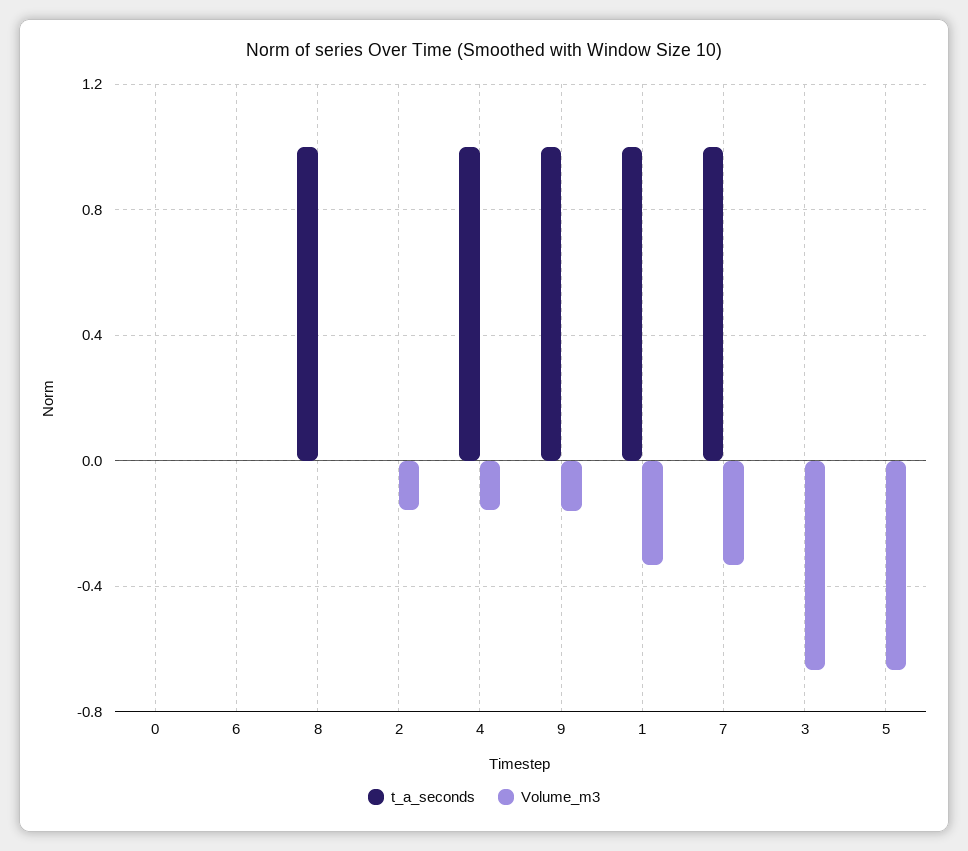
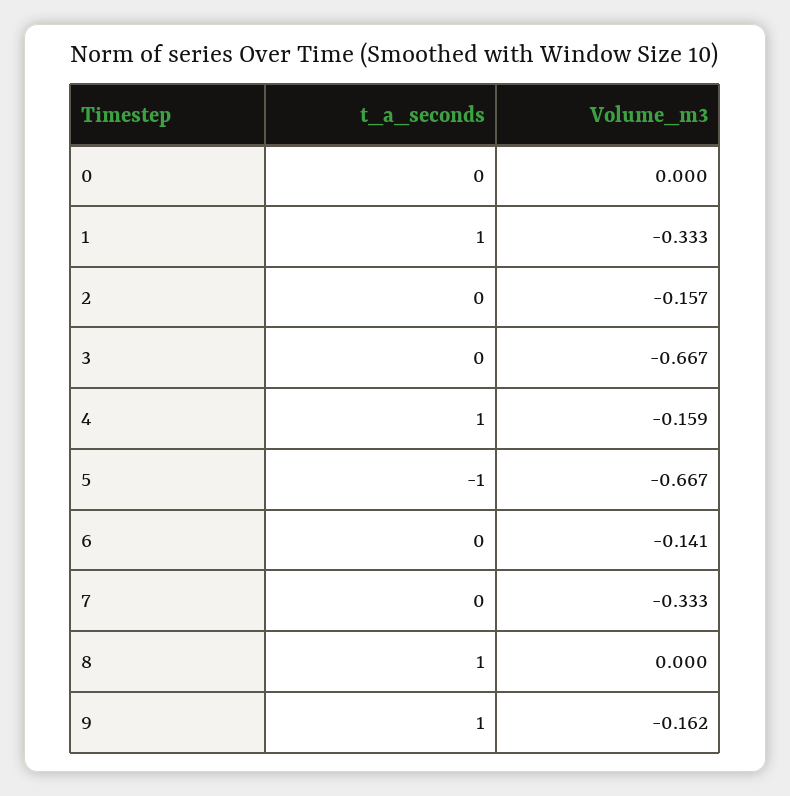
Volume_m3, 6: 0 -> -0.141
t_a_seconds, 7: 1 -> 0
t_a_seconds, 5: 0 -> -1

